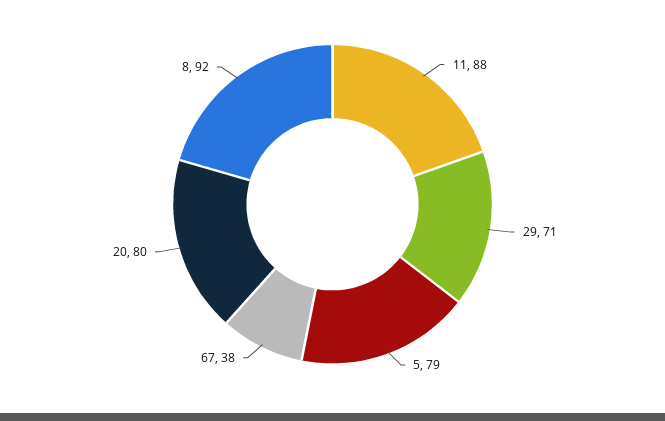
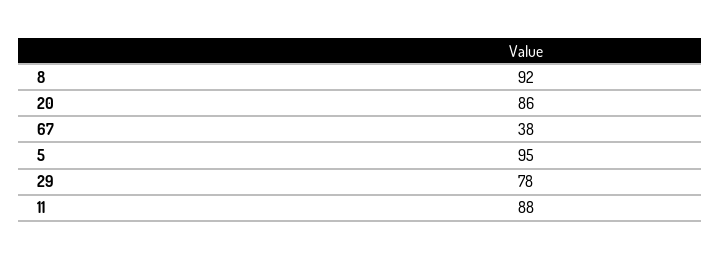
29: 71 -> 78
5: 79 -> 95
20: 80 -> 86

